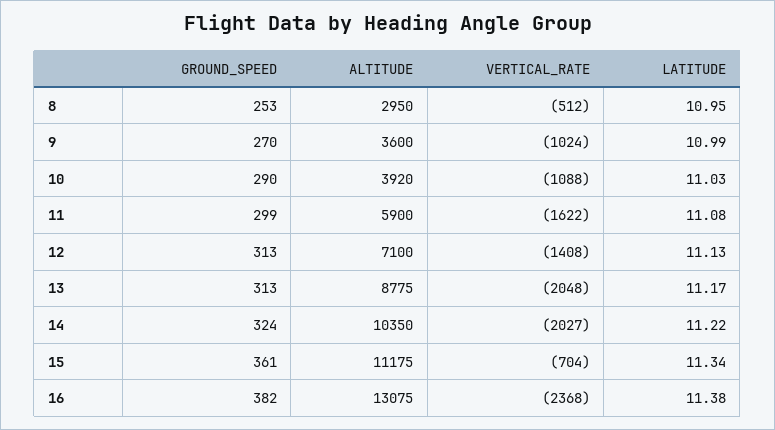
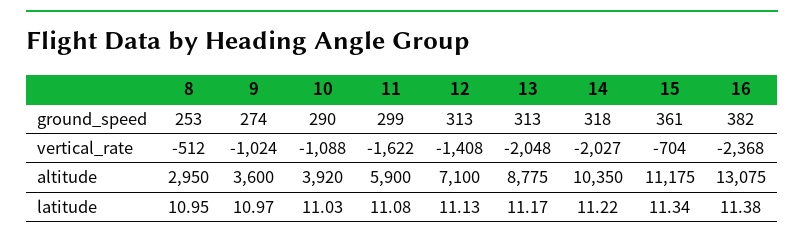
GROUND_SPEED, 9: 270 -> 274
LATITUDE, 9: 10.99 -> 10.97
GROUND_SPEED, 14: 324 -> 318

